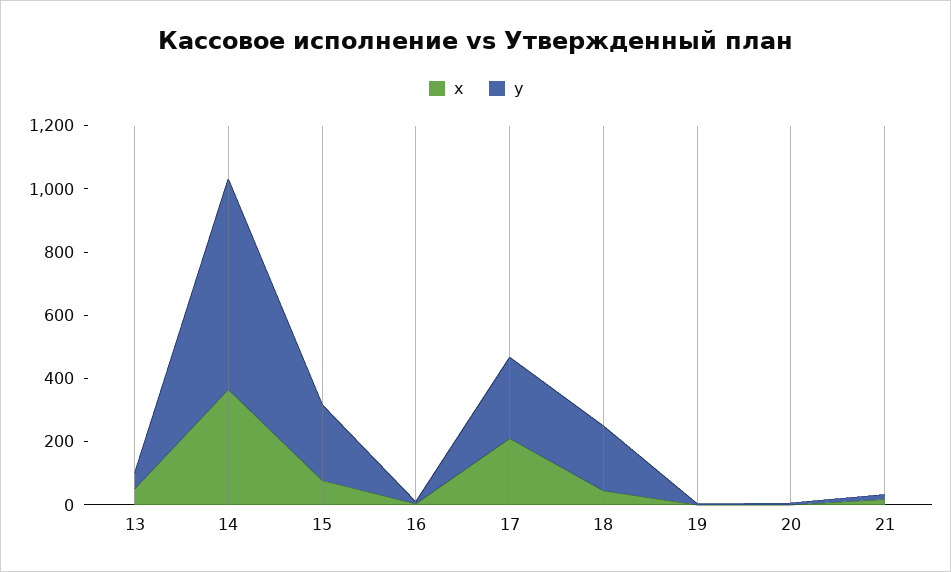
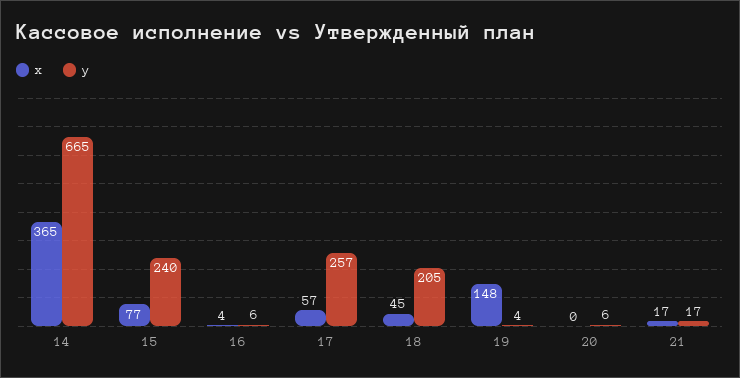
x, 13: 50 -> none
y, 13: 50 -> none
x, 17: 200 -> 57
x, 19: 0 -> 148

